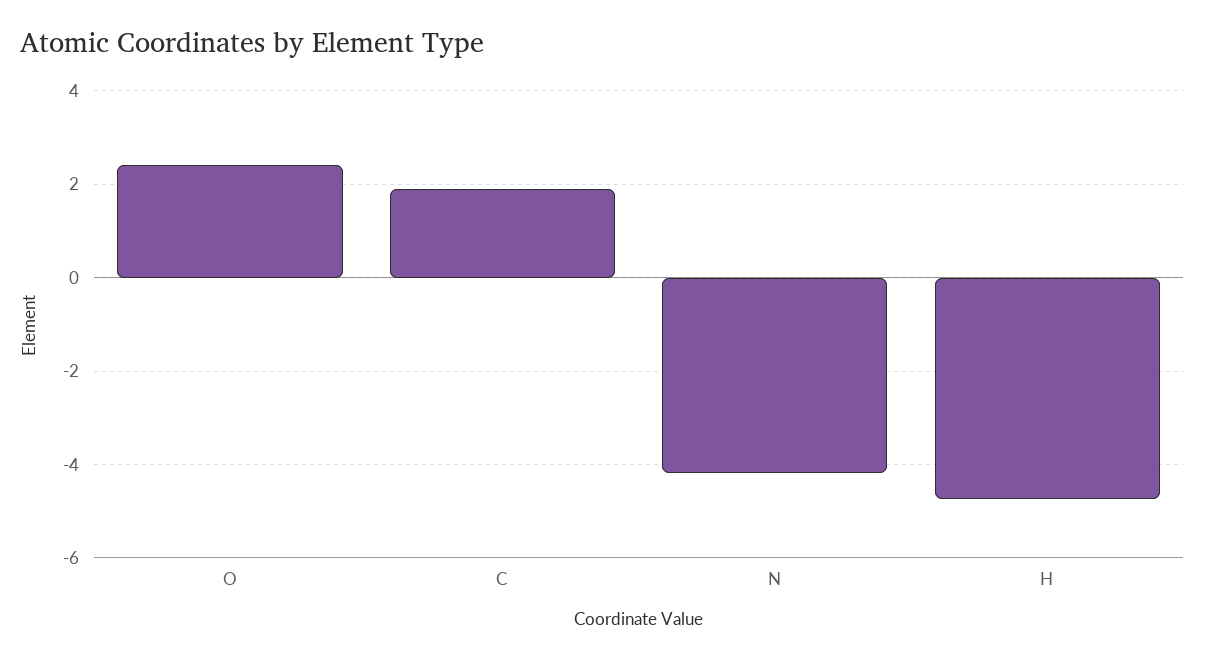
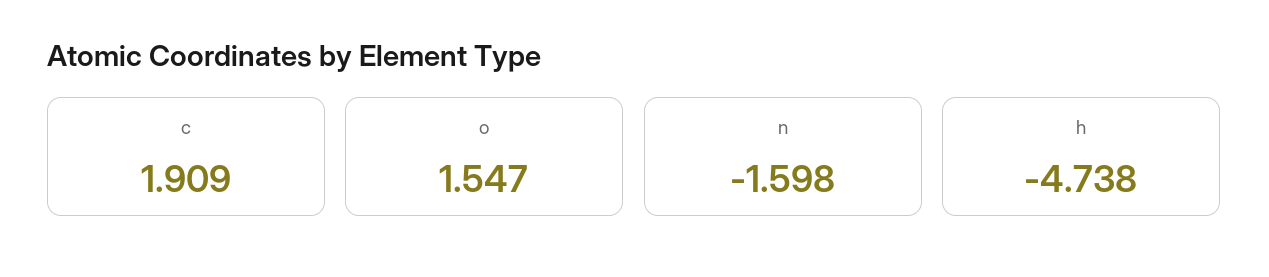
O: 2.4 -> 1.547
N: -4.2 -> -1.598

